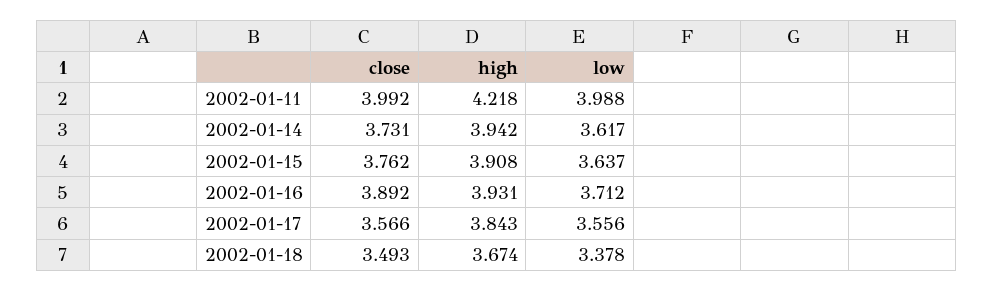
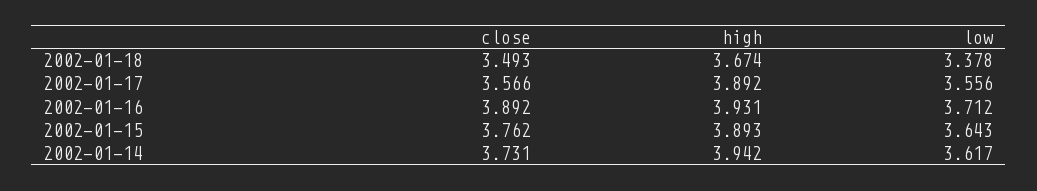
close, 2002-01-11: 3.992 -> none
high, 2002-01-11: 4.218 -> none
low, 2002-01-11: 3.988 -> none
high, 2002-01-15: 3.908 -> 3.893
low, 2002-01-15: 3.637 -> 3.643
high, 2002-01-17: 3.843 -> 3.892

